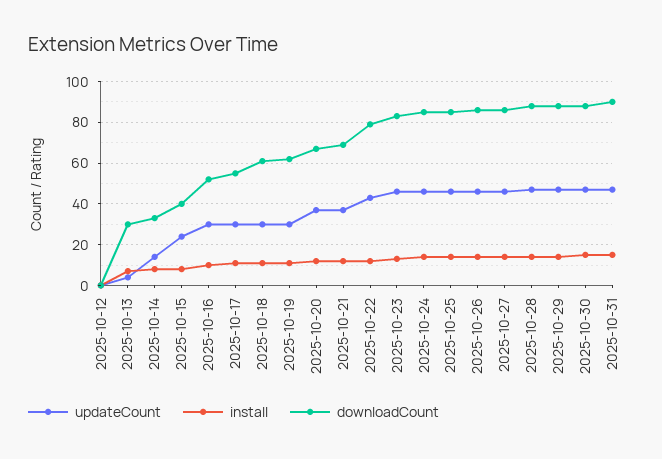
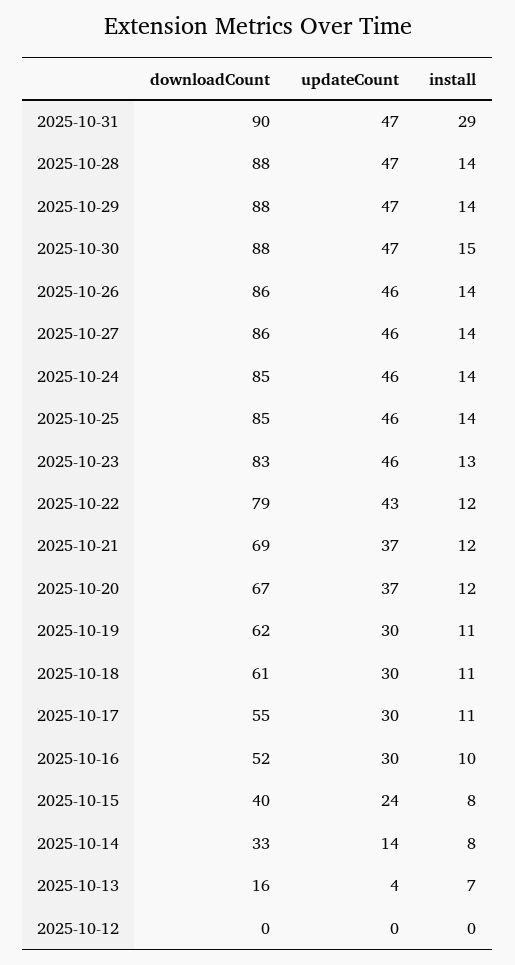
downloadCount, 2025-10-13: 30 -> 16
install, 2025-10-31: 15 -> 29

